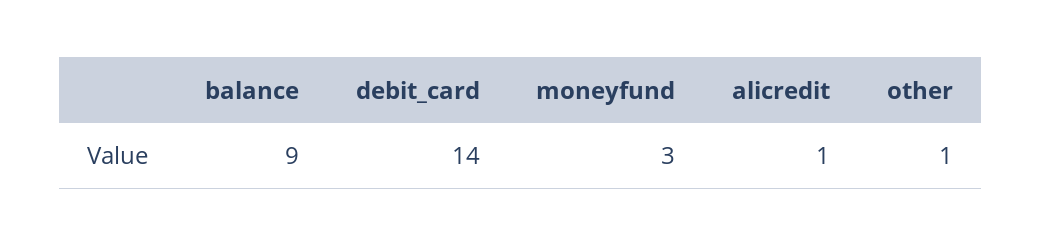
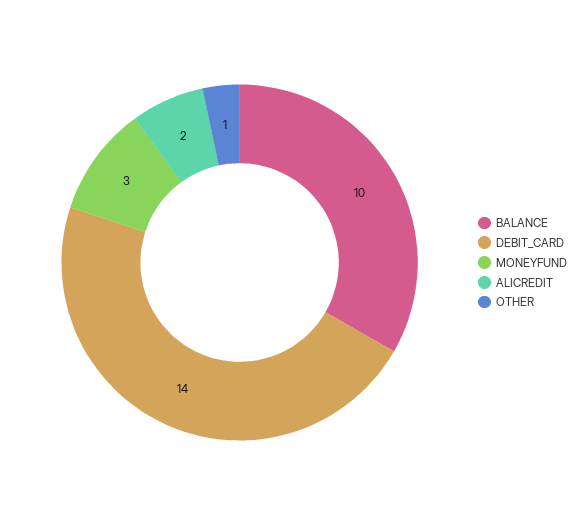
balance: 9 -> 10
alicredit: 1 -> 2

